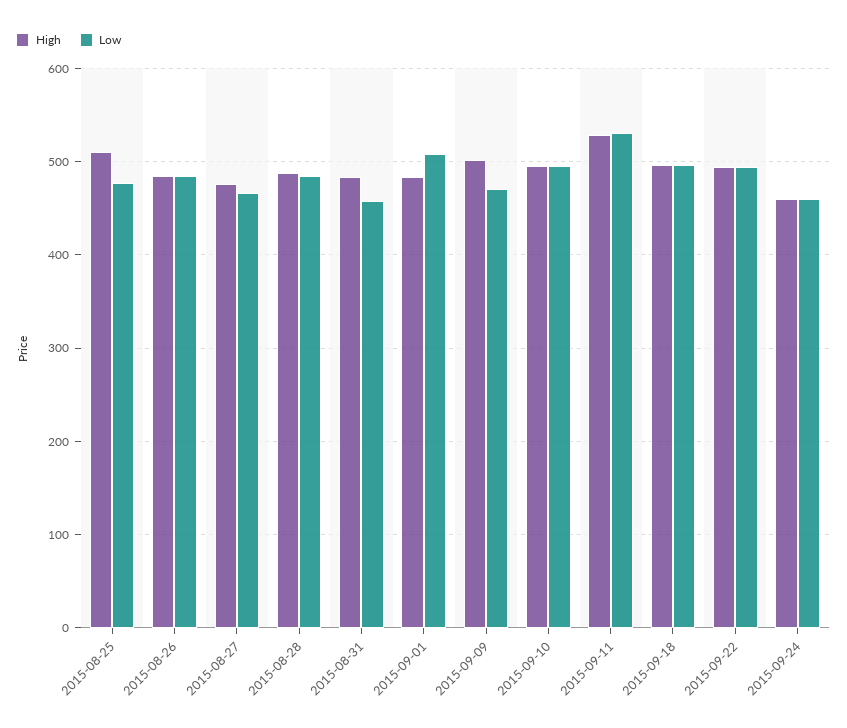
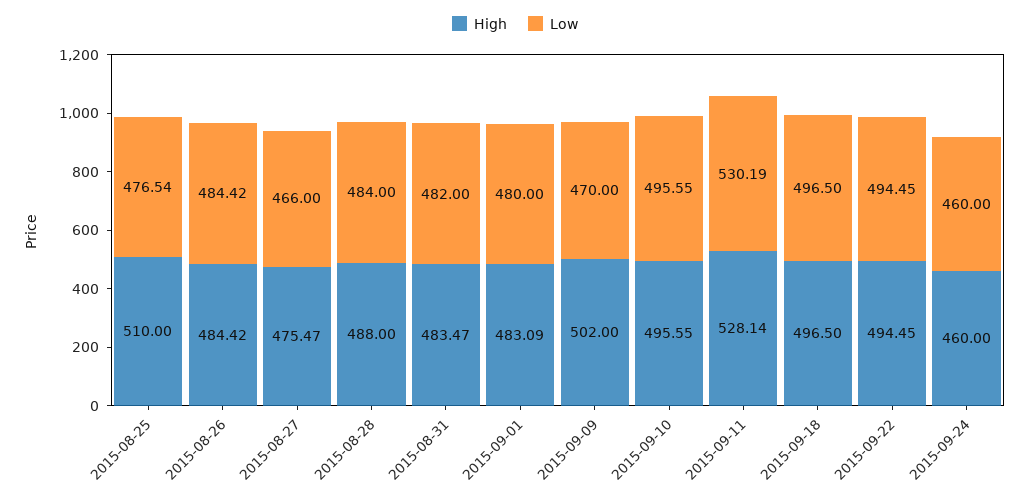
Low, 2015-08-31: 460 -> 482
Low, 2015-09-01: 510 -> 480

